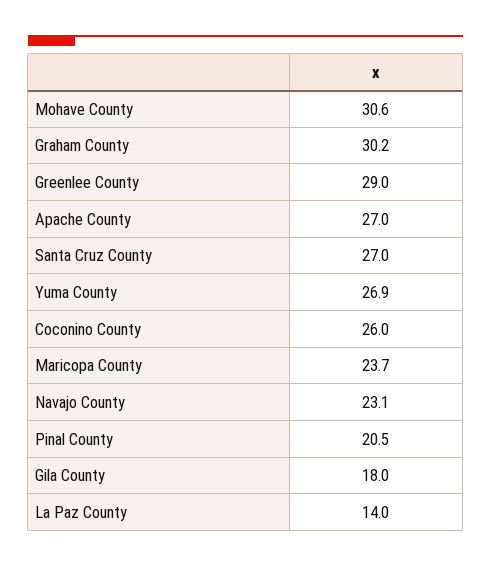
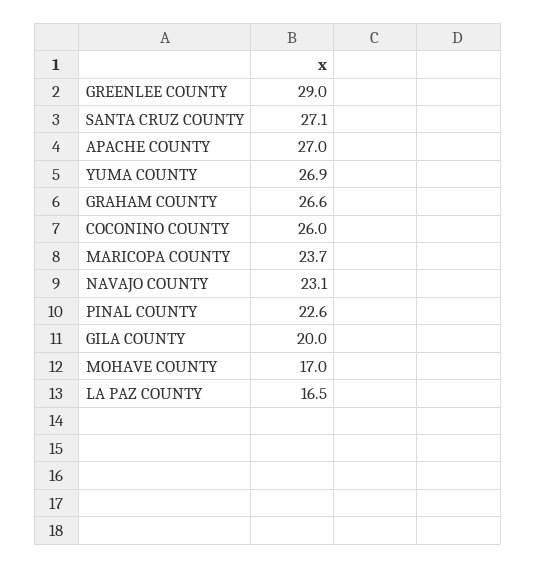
Mohave County: 30.6 -> 17
Graham County: 30.2 -> 26.6
Santa Cruz County: 27 -> 27.1
Pinal County: 20.5 -> 22.6
Gila County: 18 -> 20
La Paz County: 14 -> 16.5

